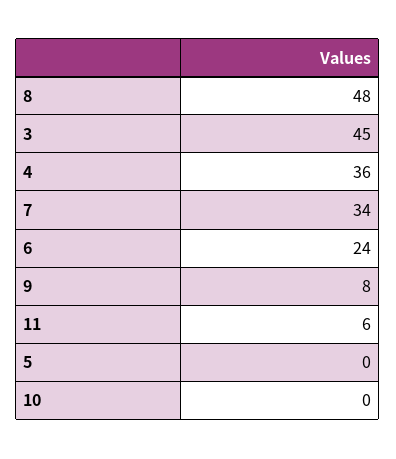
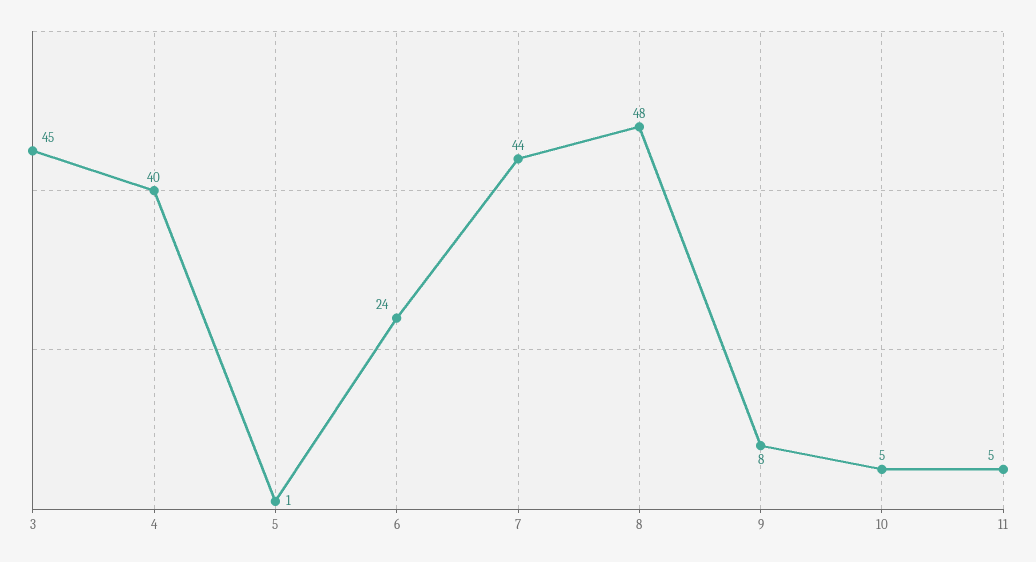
4: 36 -> 40
7: 34 -> 44
11: 6 -> 5
5: 0 -> 1
10: 0 -> 5

